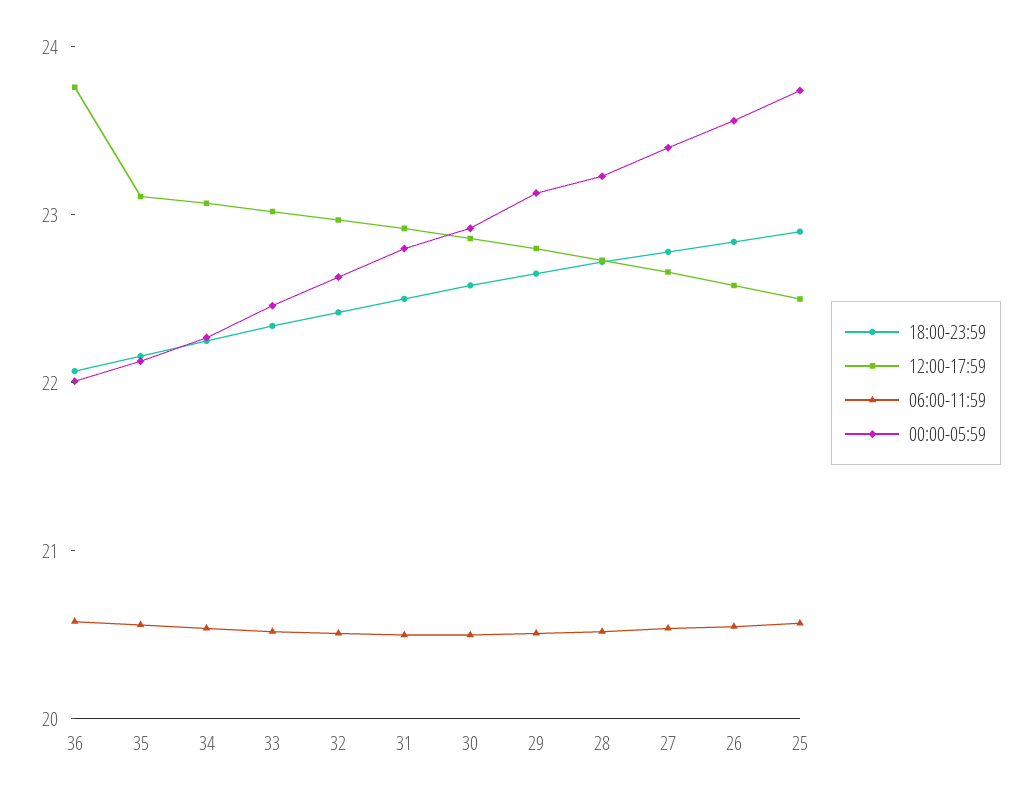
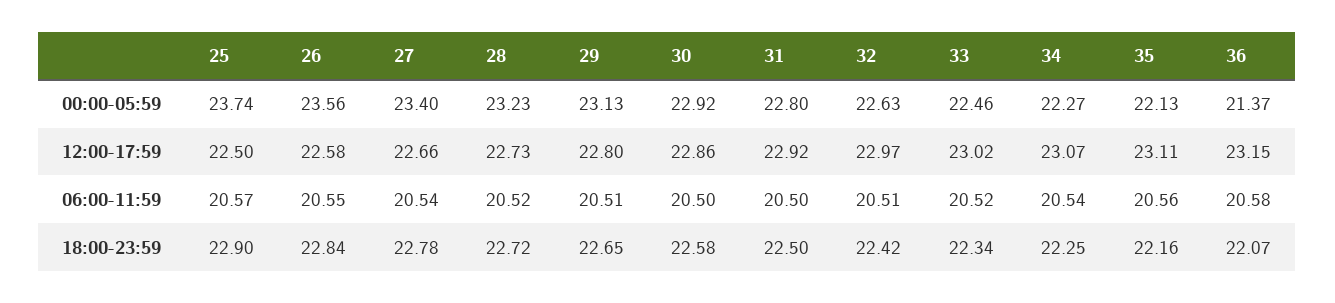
12:00-17:59, 36: 23.8 -> 23.15
00:00-05:59, 36: 22 -> 21.37

